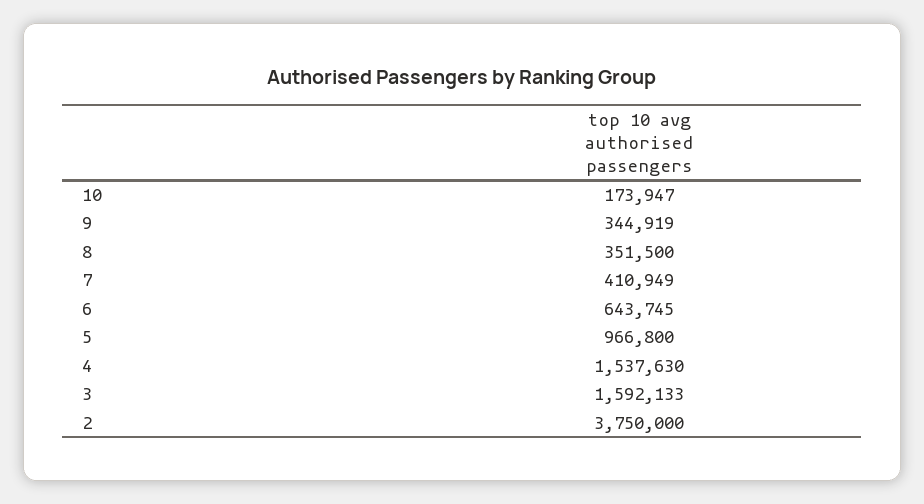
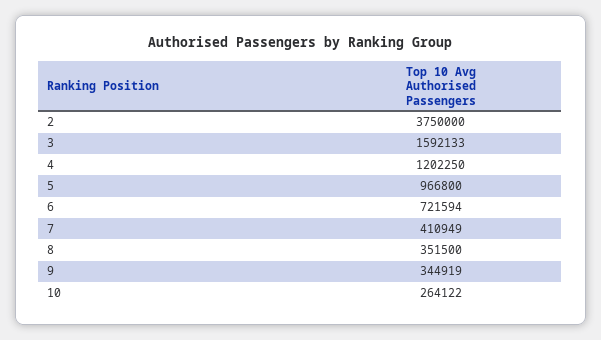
10: 173947 -> 264122
6: 643745 -> 721594
4: 1537630 -> 1202250

